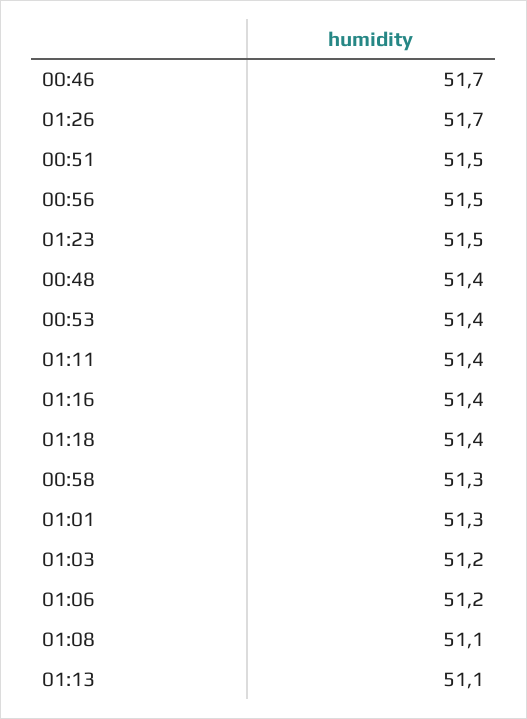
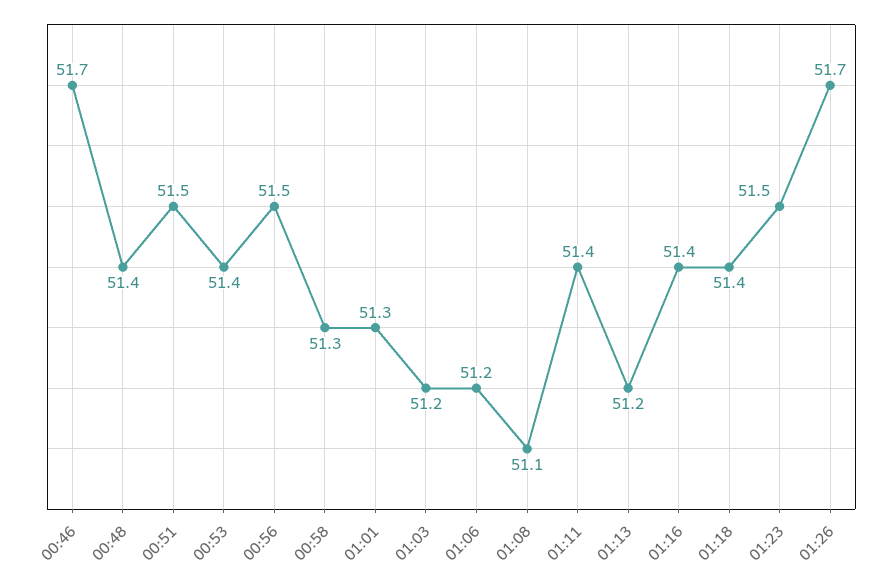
01:13: 51.1 -> 51.2

